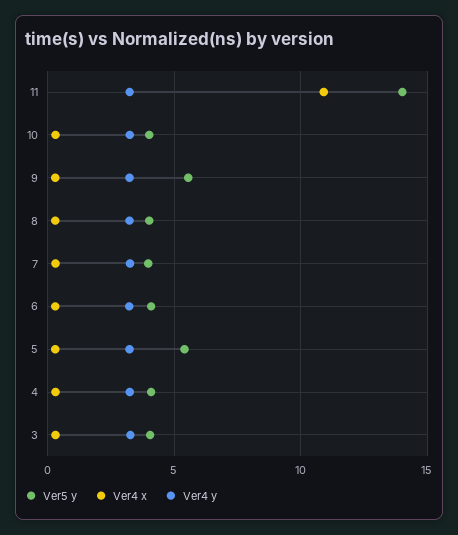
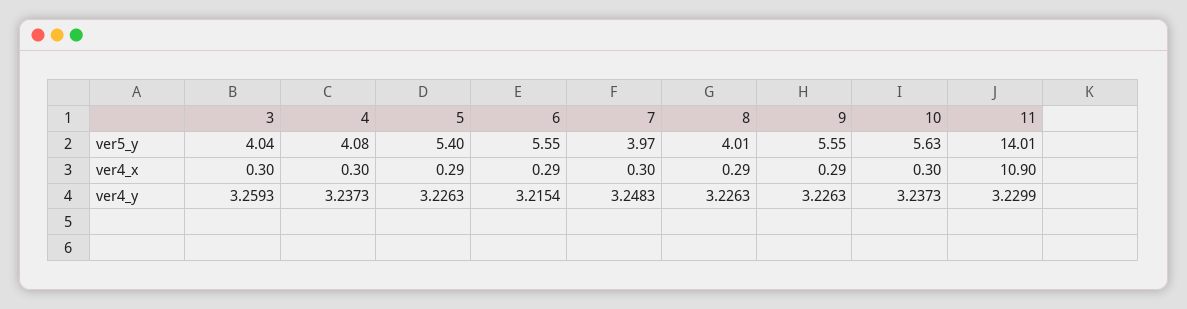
Ver5 y, 10: 4 -> 5.63
Ver5 y, 6: 4 -> 5.55

